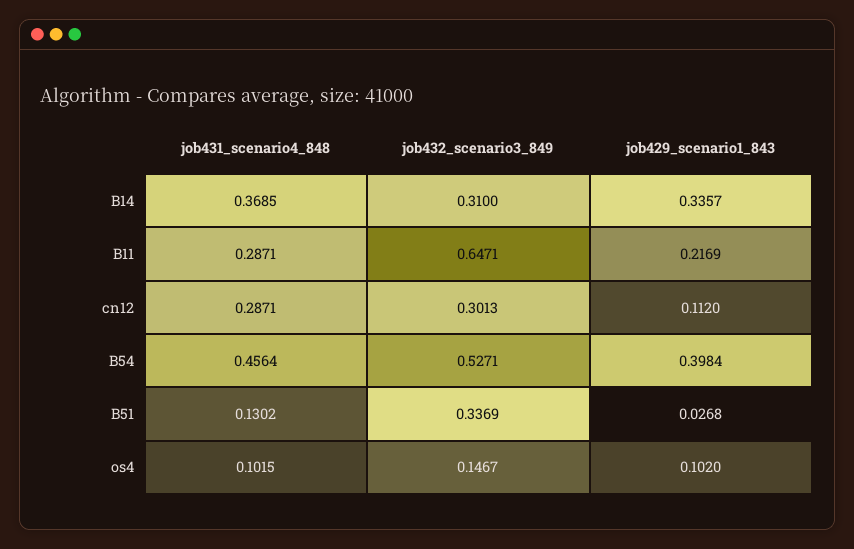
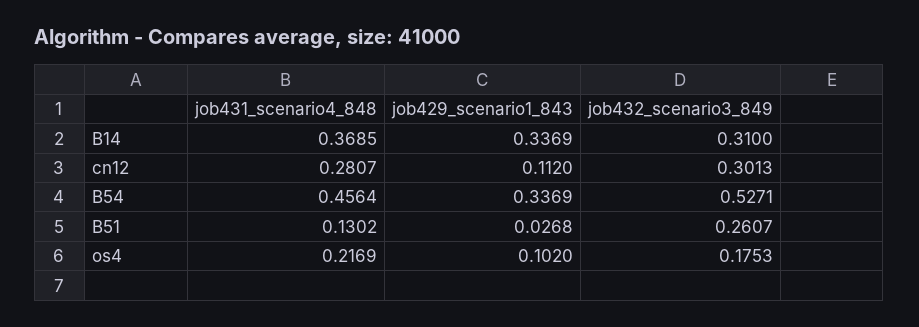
job429_scenario1_843, B14: 0.3357 -> 0.3369
job431_scenario4_848, B11: 0.2871 -> none
job432_scenario3_849, B11: 0.6471 -> none
job429_scenario1_843, B11: 0.2169 -> none
job431_scenario4_848, cn12: 0.2871 -> 0.2807
job429_scenario1_843, B54: 0.3984 -> 0.3369
job432_scenario3_849, B51: 0.3369 -> 0.2607
job431_scenario4_848, os4: 0.1015 -> 0.2169
job432_scenario3_849, os4: 0.1467 -> 0.1753

